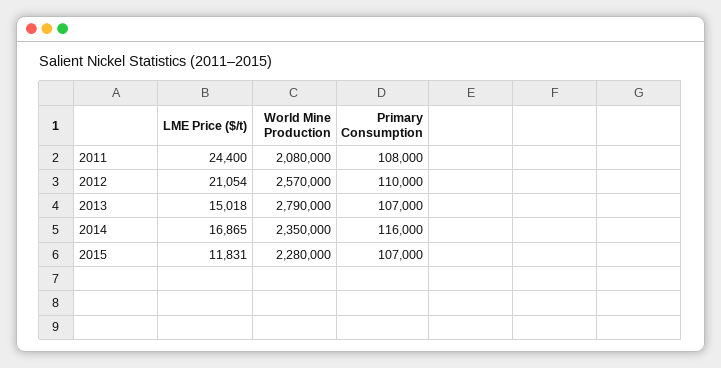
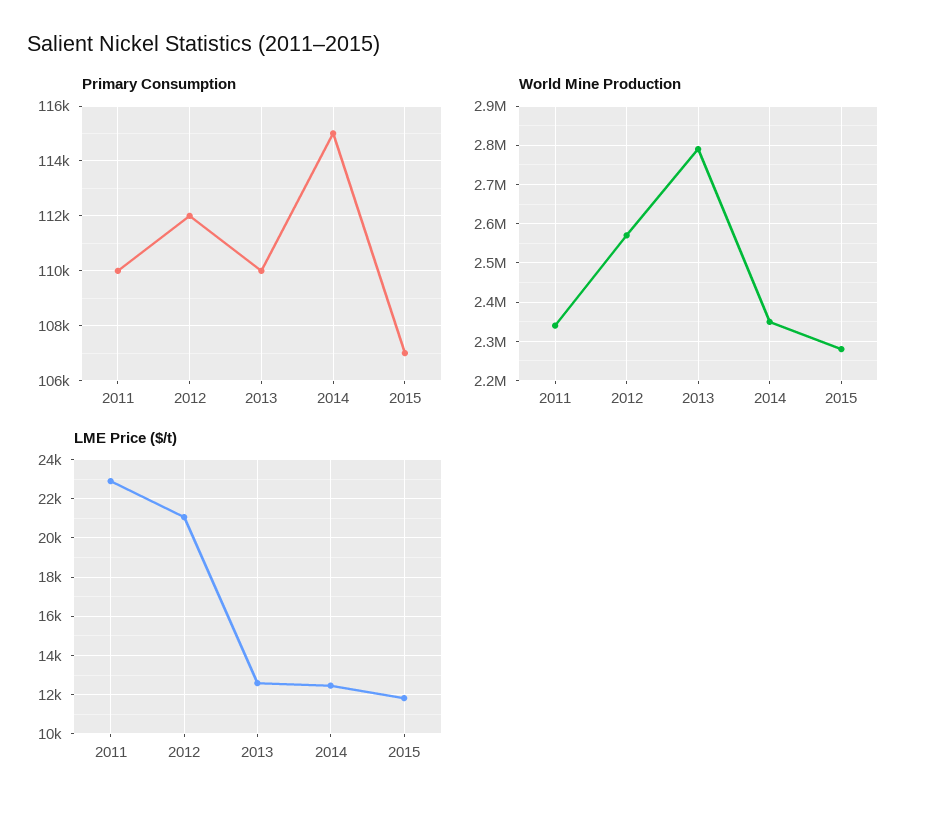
LME Price ($/t), 2011: 24400 -> 23000
World Mine Production, 2011: 2080000 -> 2340000
Primary Consumption, 2011: 108000 -> 110000
Primary Consumption, 2012: 110000 -> 112000
LME Price ($/t), 2013: 15018 -> 12500
Primary Consumption, 2013: 107000 -> 110000
LME Price ($/t), 2014: 16865 -> 12500
Primary Consumption, 2014: 116000 -> 115000

